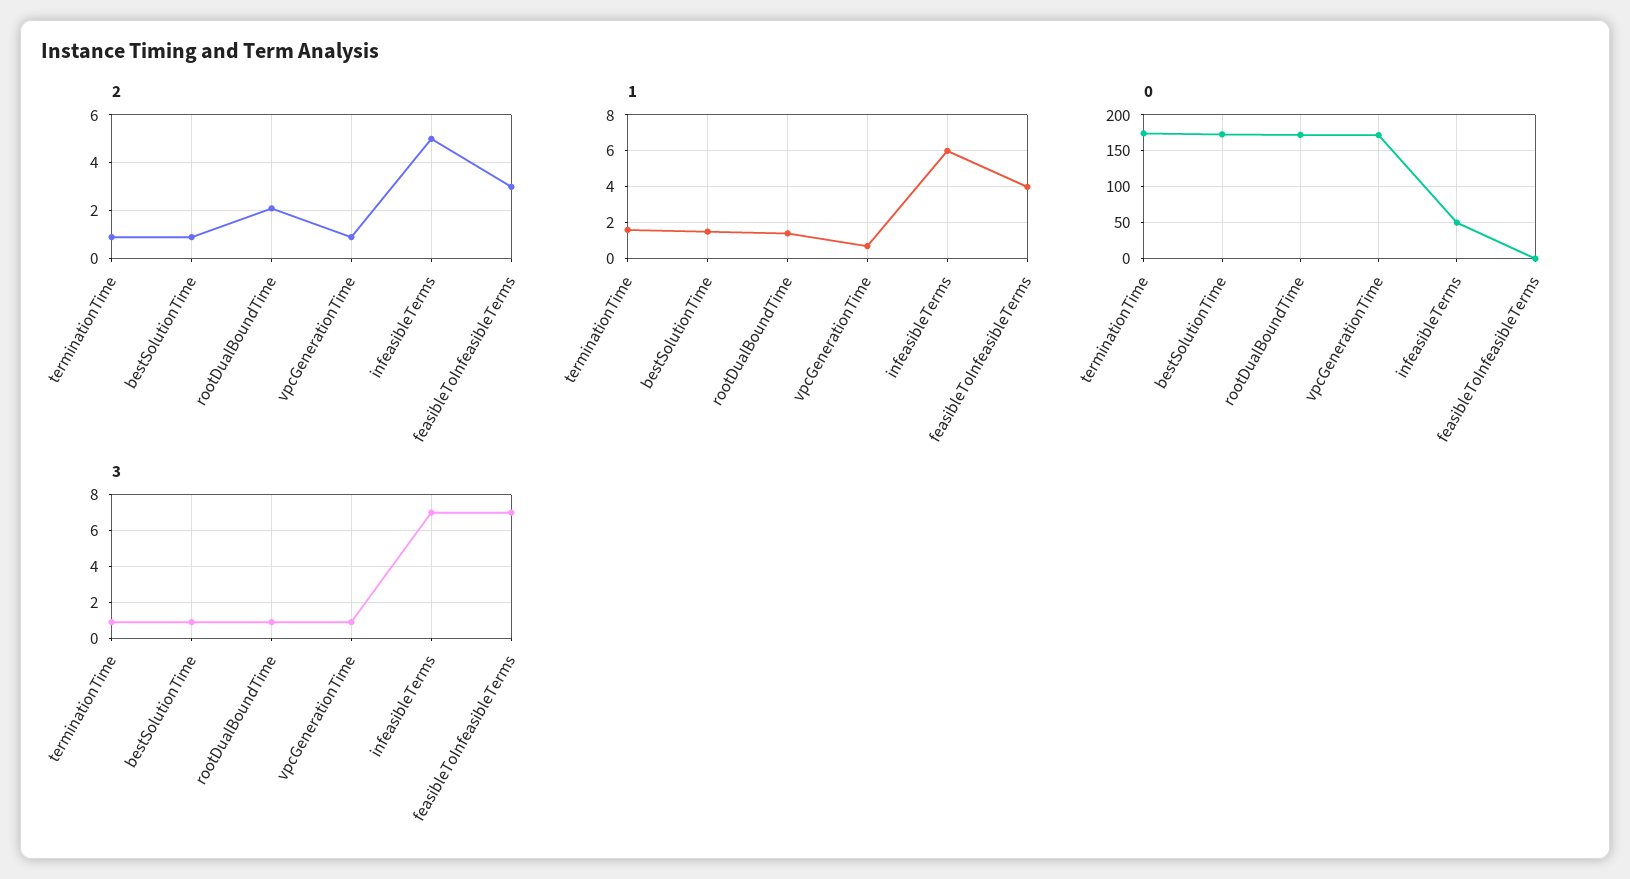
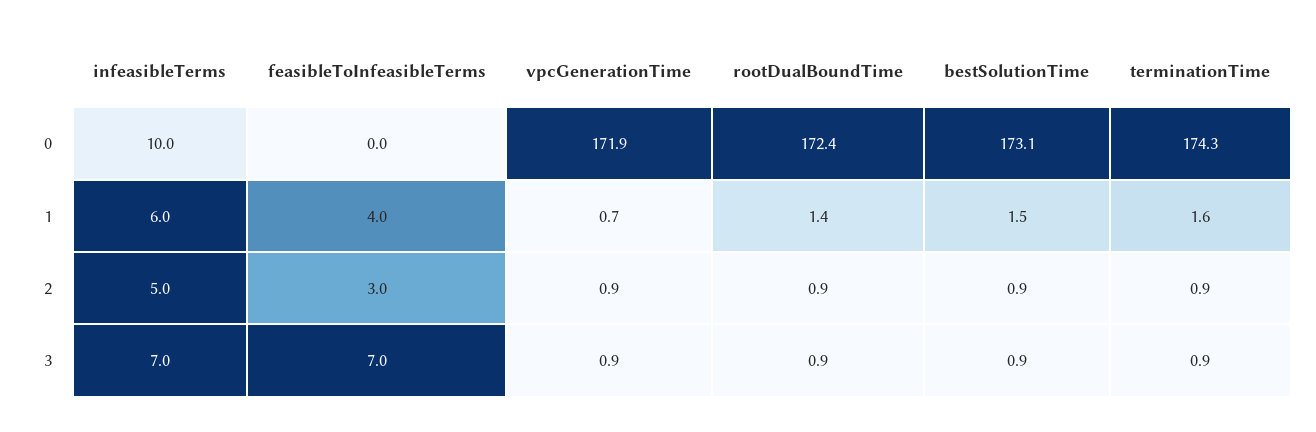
2, rootDualBoundTime: 2 -> 0.9
0, infeasibleTerms: 50 -> 10

